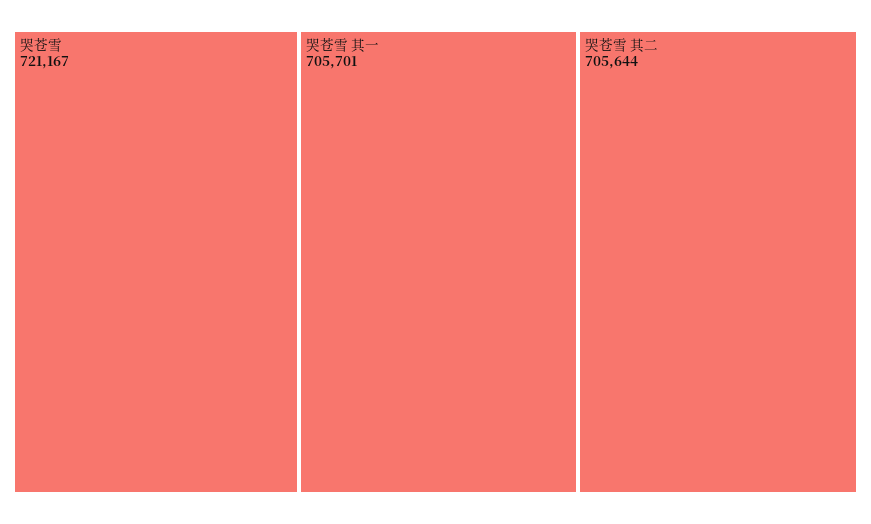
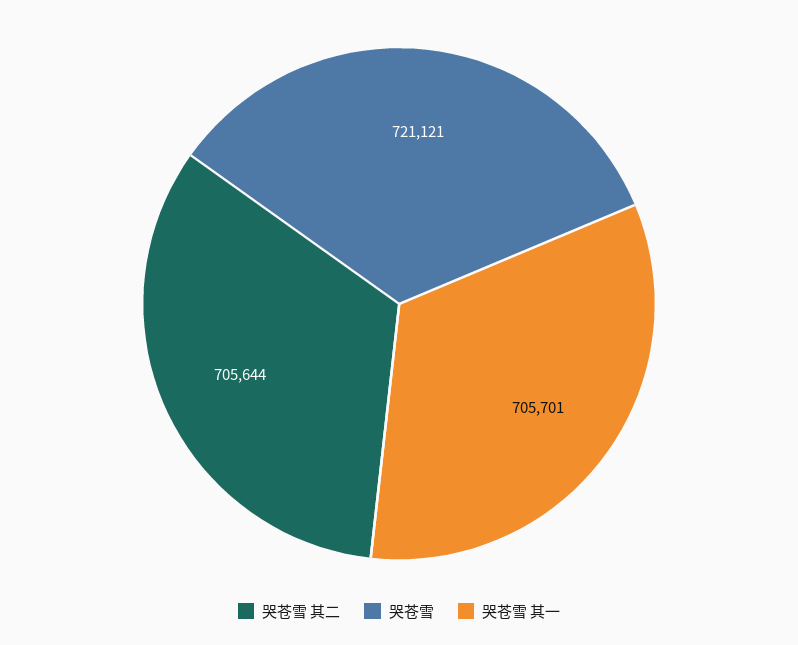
哭苍雪: 721167 -> 721121

